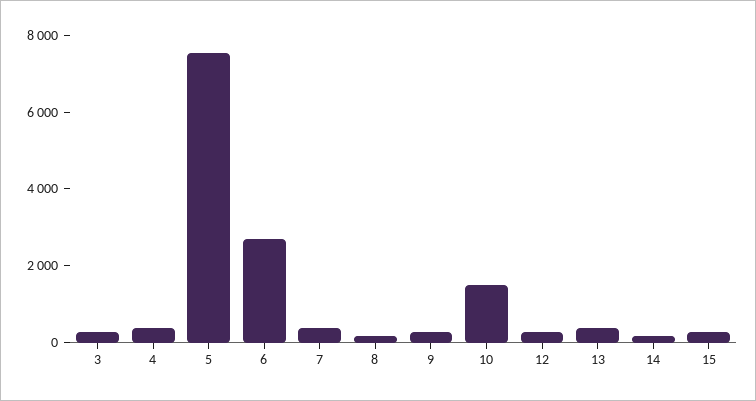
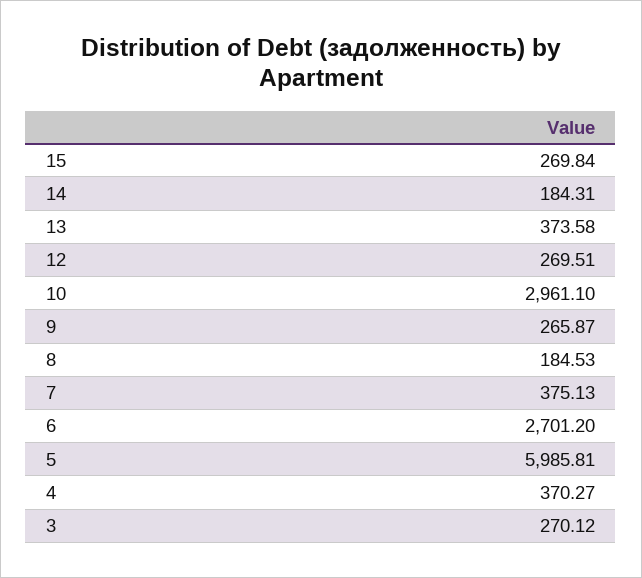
5: 7500 -> 5985.81
10: 1500 -> 2961.1

